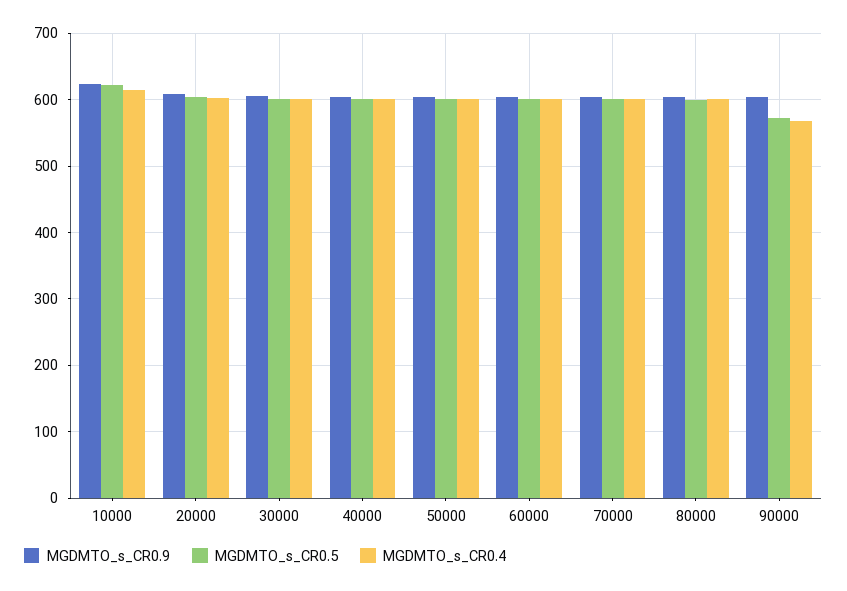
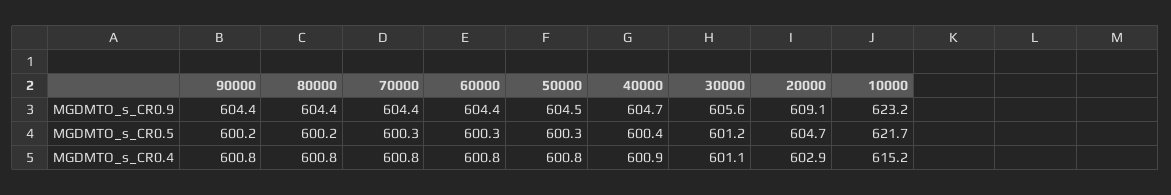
MGDMTO_s_CR0.5, 90000: 570 -> 600.2
MGDMTO_s_CR0.4, 90000: 570 -> 600.8

